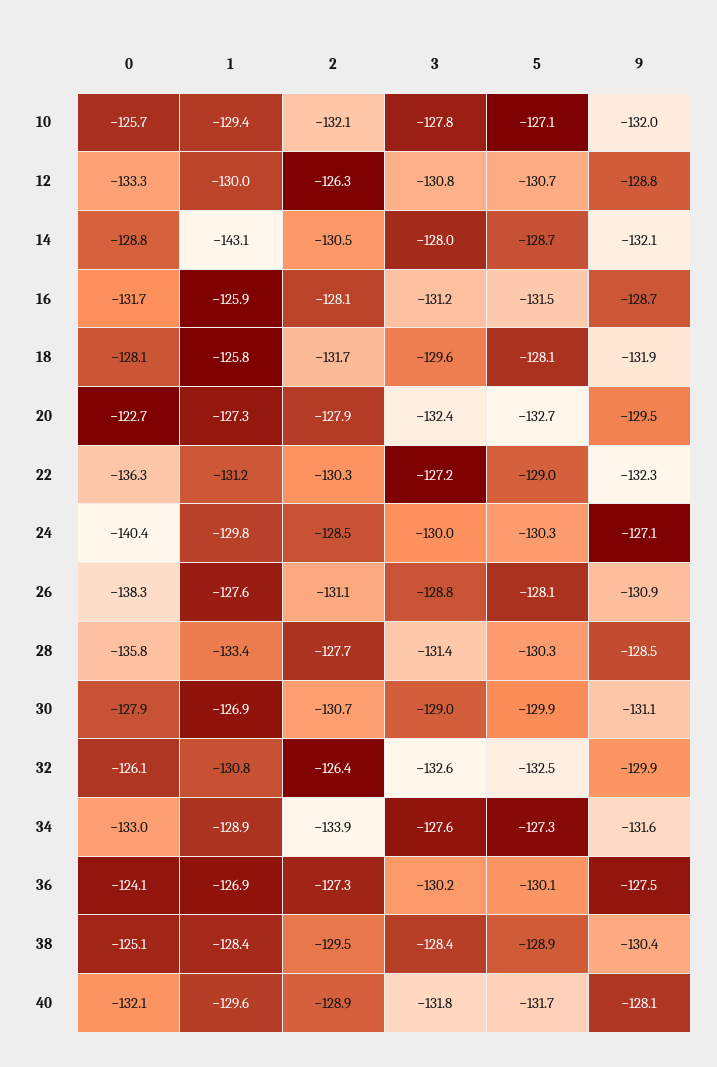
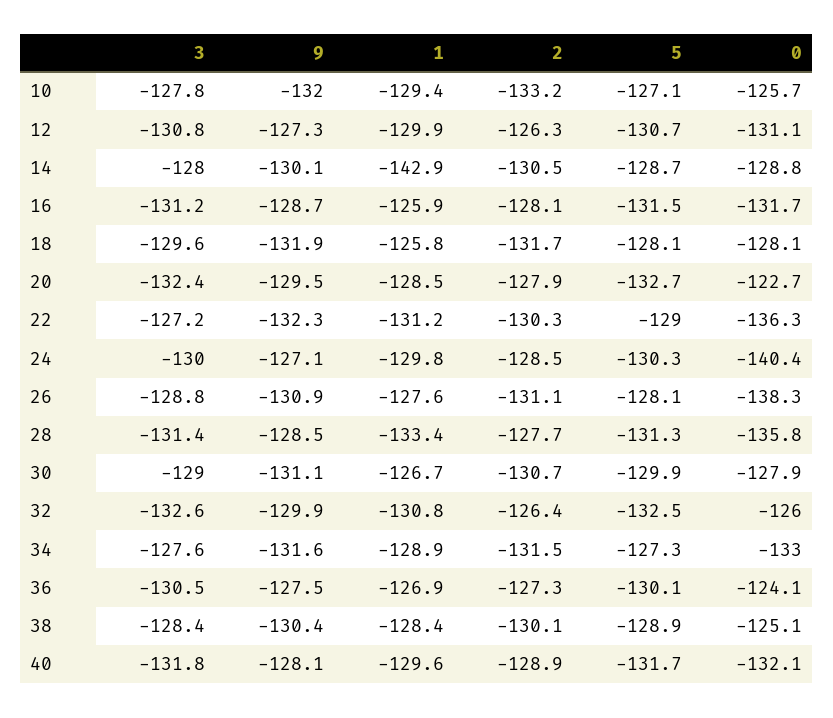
2, 10: -132.1 -> -133.2
0, 12: -133.3 -> -131.1
1, 12: -130 -> -129.9
9, 12: -128.8 -> -127.3
1, 14: -143.1 -> -142.9
9, 14: -132.1 -> -130.1
1, 20: -127.3 -> -128.5
5, 28: -130.3 -> -131.3
1, 30: -126.9 -> -126.7
0, 32: -126.1 -> -126
2, 34: -133.9 -> -131.5
3, 36: -130.2 -> -130.5
2, 38: -129.5 -> -130.1

